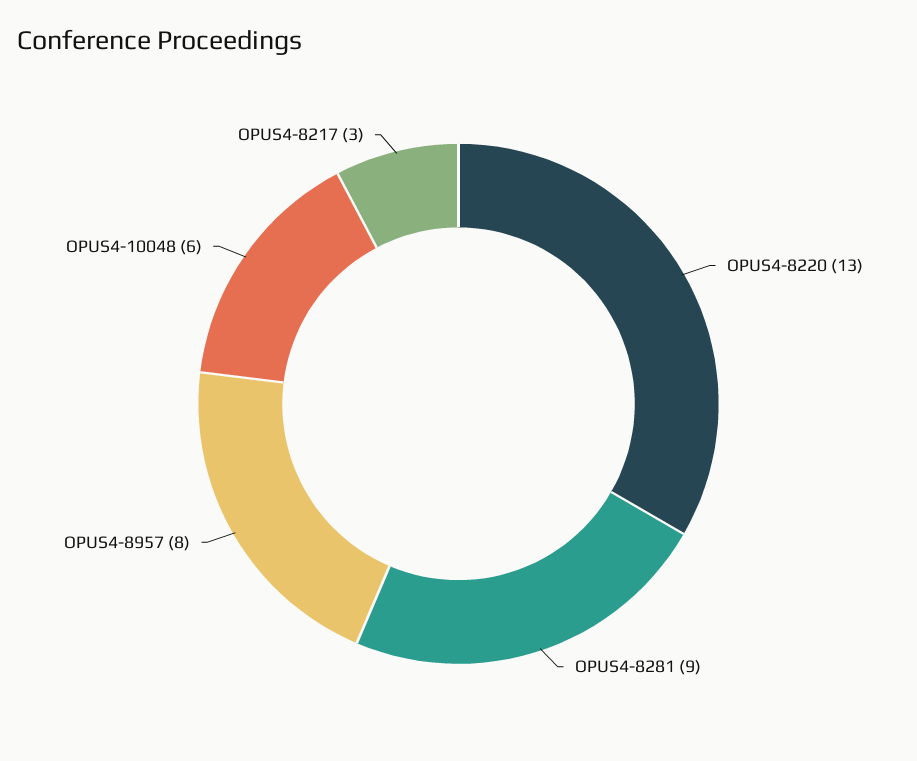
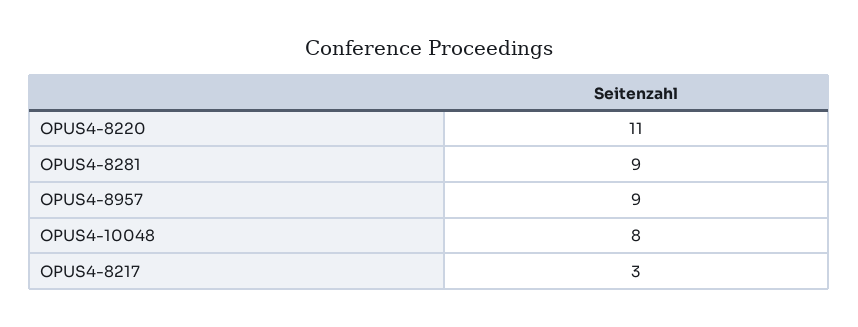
OPUS4-8220: 13 -> 11
OPUS4-8957: 8 -> 9
OPUS4-10048: 6 -> 8

